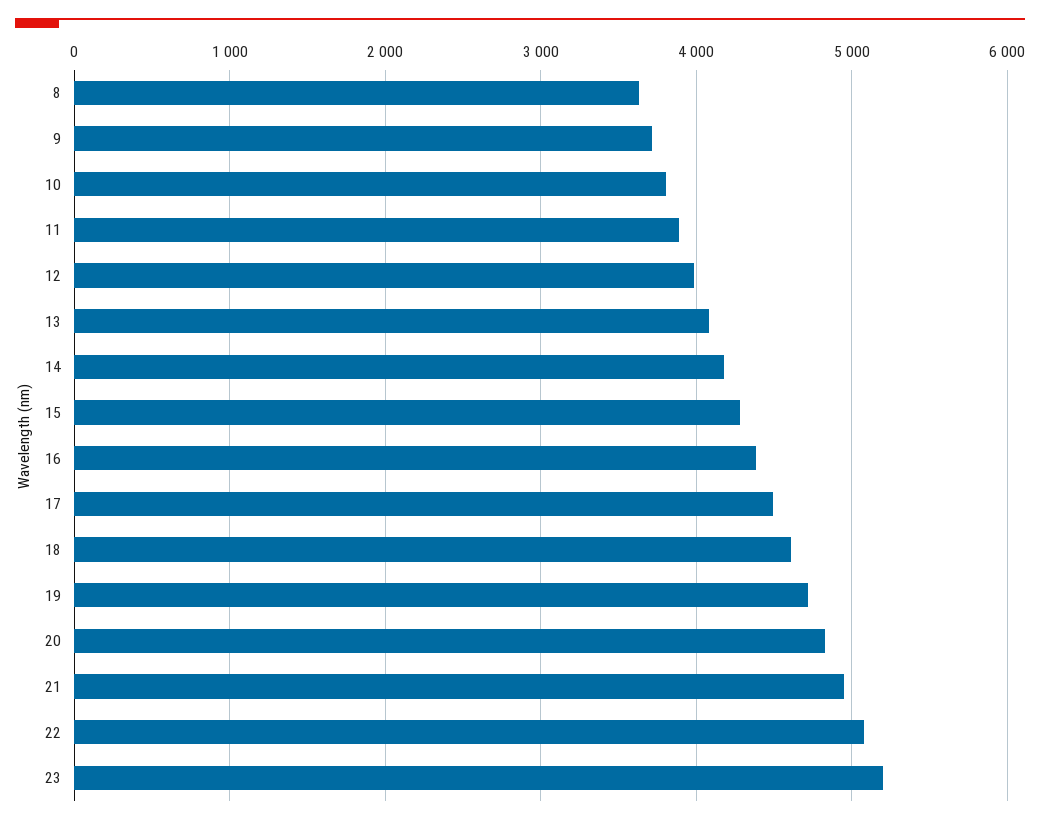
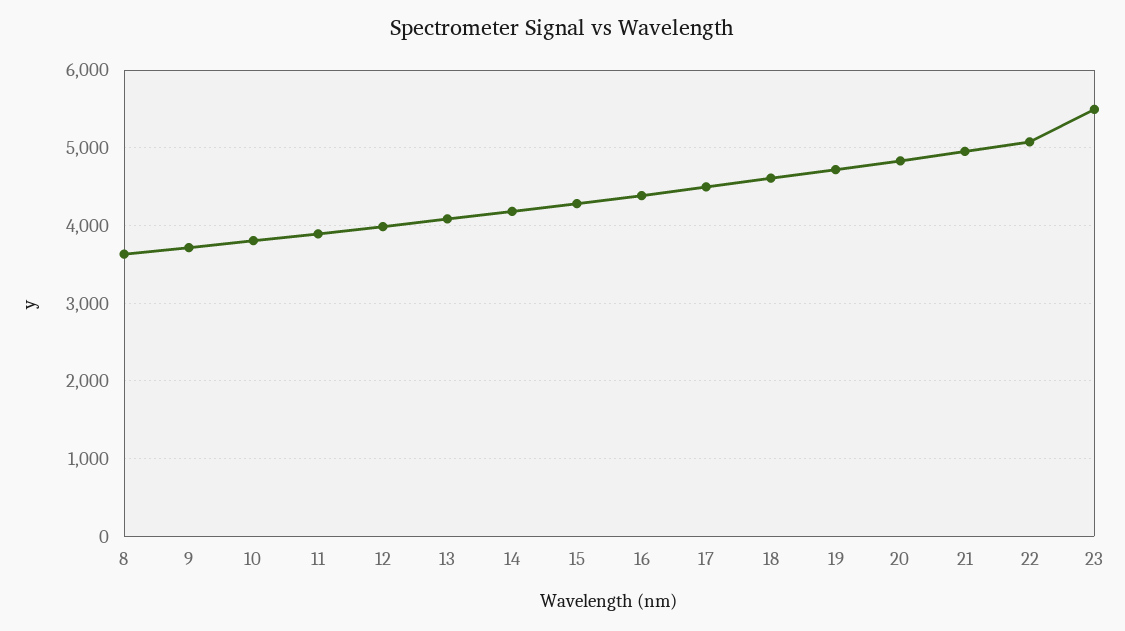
23: 5200 -> 5500

